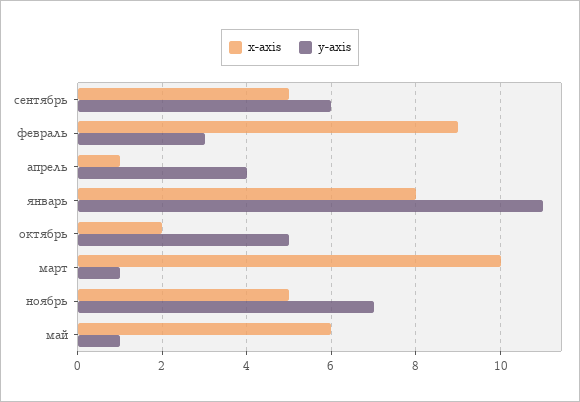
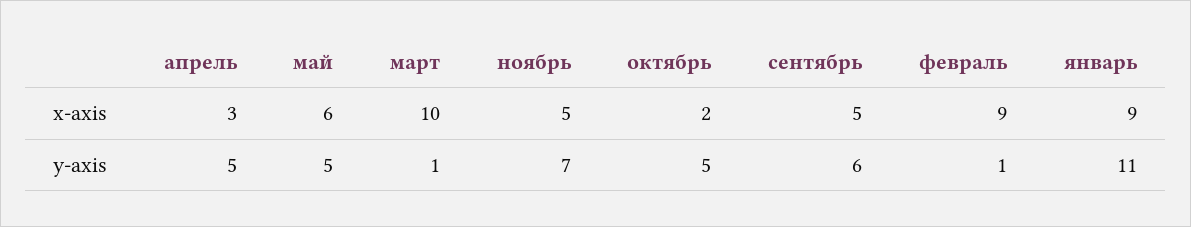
y-axis, февраль: 3 -> 1
x-axis, апрель: 1 -> 3
y-axis, апрель: 4 -> 5
x-axis, январь: 8 -> 9
y-axis, май: 1 -> 5

